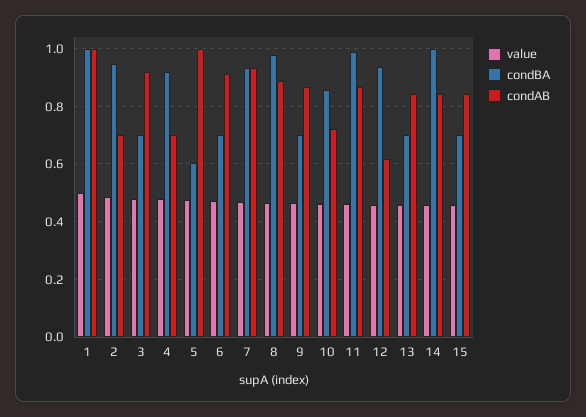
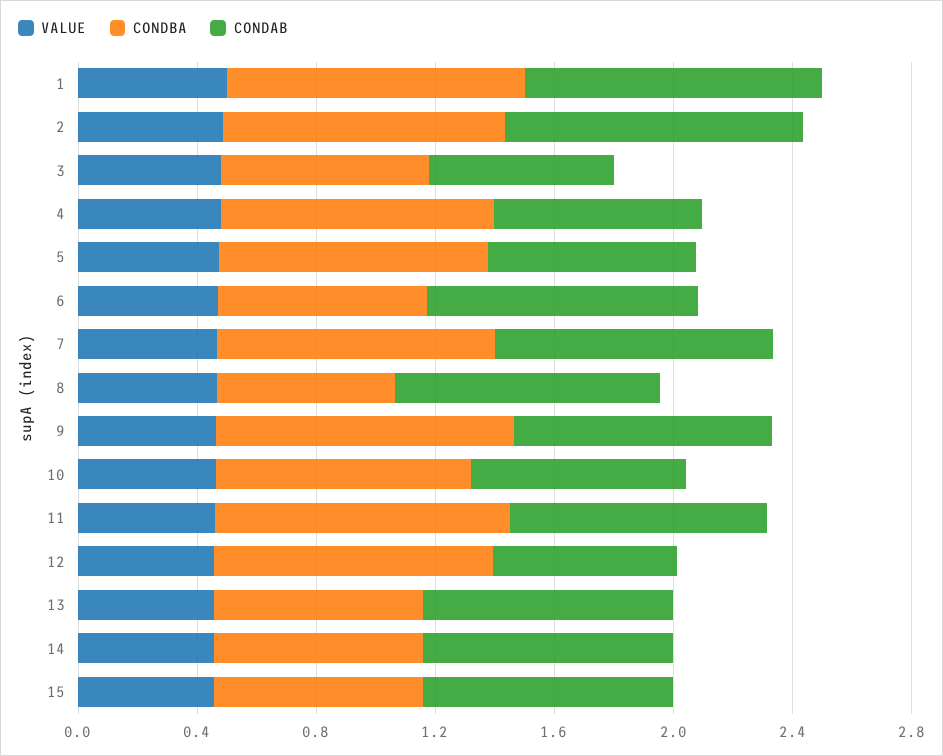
condAB, 2: 0.7 -> 1
condAB, 3: 0.925 -> 0.6
condBA, 5: 0.6 -> 0.9
condAB, 5: 1 -> 0.7
condBA, 8: 0.975 -> 0.6
condBA, 9: 0.7 -> 1
condBA, 14: 1 -> 0.7

